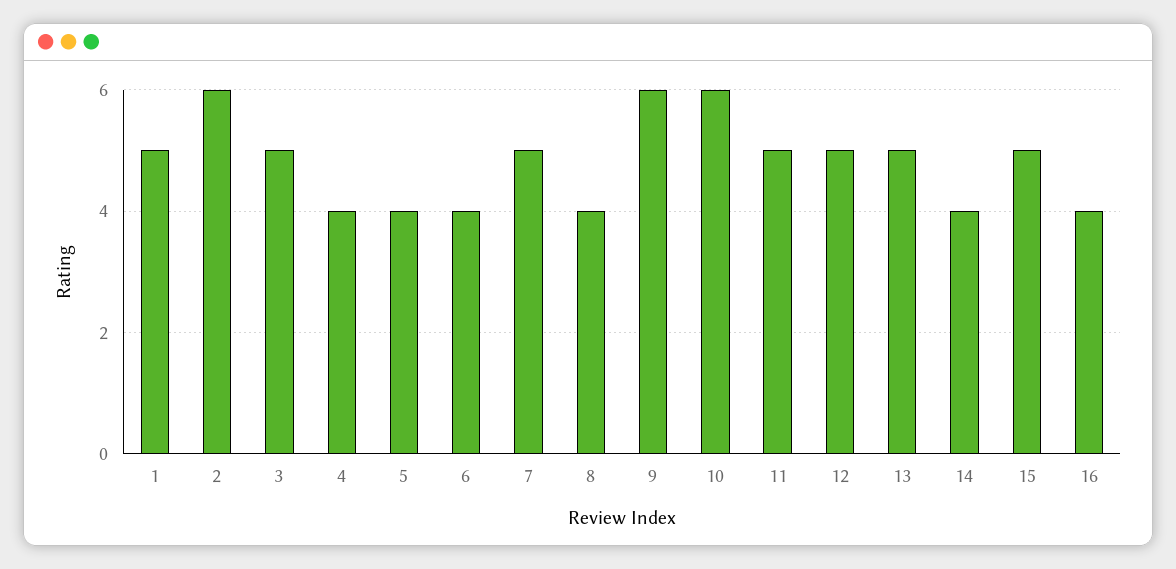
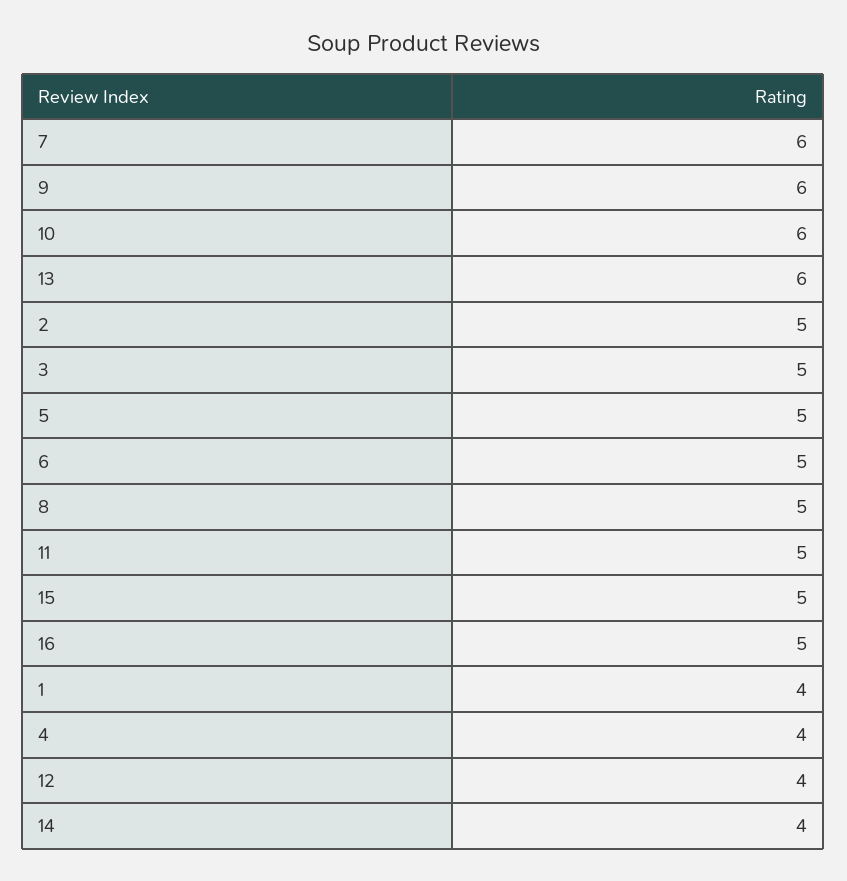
1: 5 -> 4
2: 6 -> 5
5: 4 -> 5
6: 4 -> 5
7: 5 -> 6
8: 4 -> 5
12: 5 -> 4
13: 5 -> 6
16: 4 -> 5

